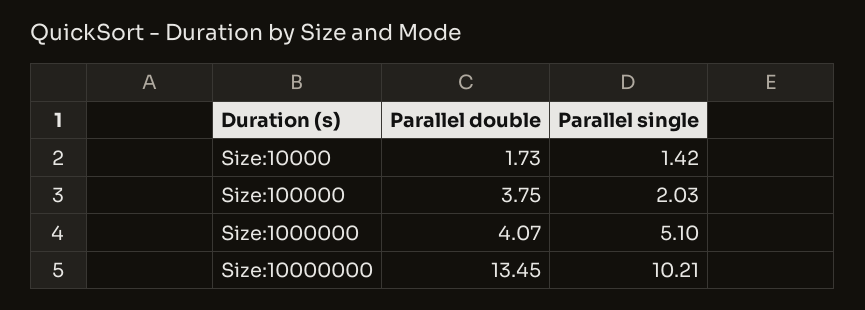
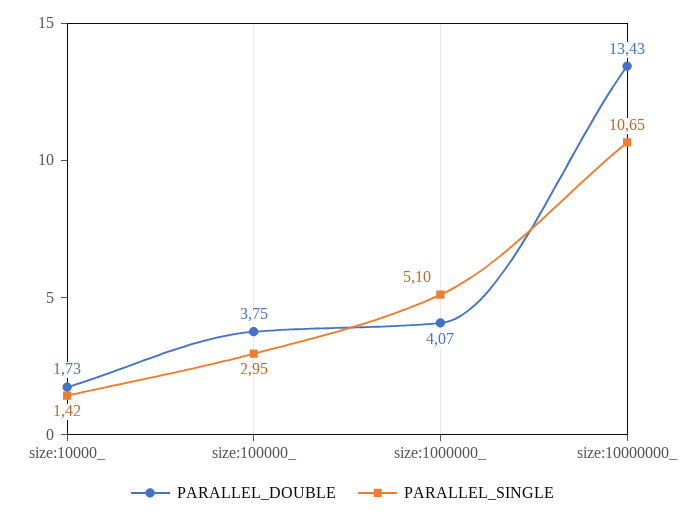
Parallel single, Size:100000: 2.03 -> 2.95
Parallel double, Size:10000000: 13.45 -> 13.43
Parallel single, Size:10000000: 10.21 -> 10.65

